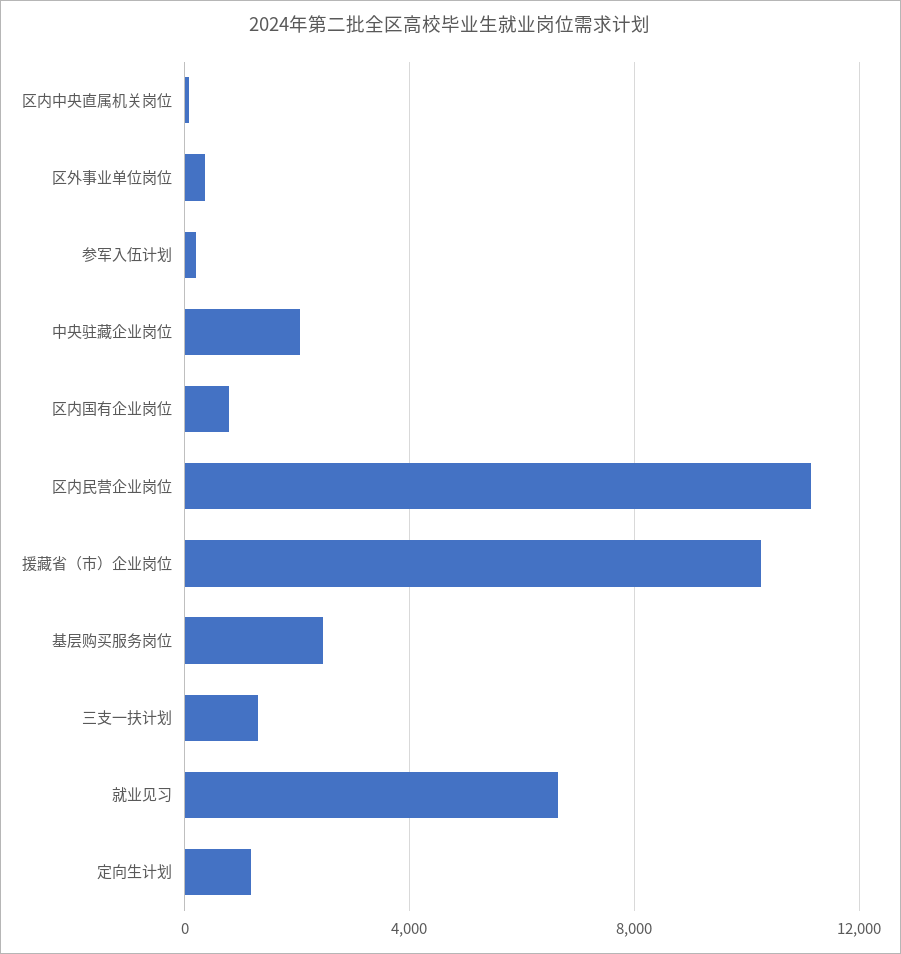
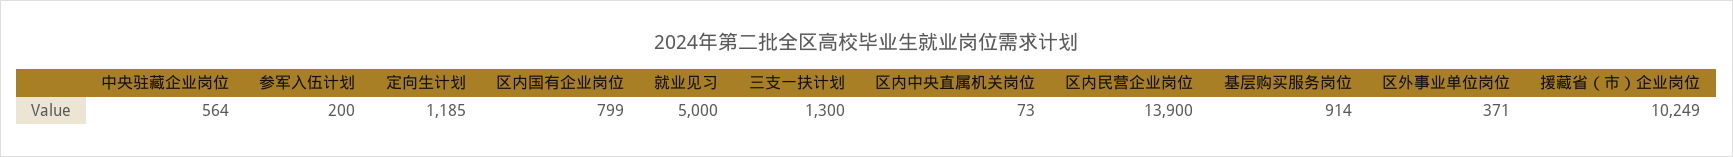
中央驻藏企业岗位: 2000 -> 564
区内民营企业岗位: 11000 -> 13900
基层购买服务岗位: 2500 -> 914
就业见习: 6500 -> 5000

